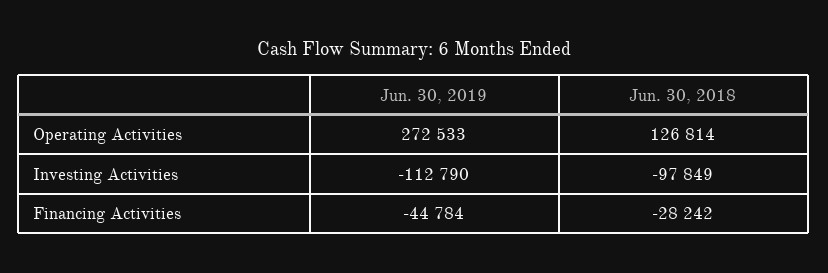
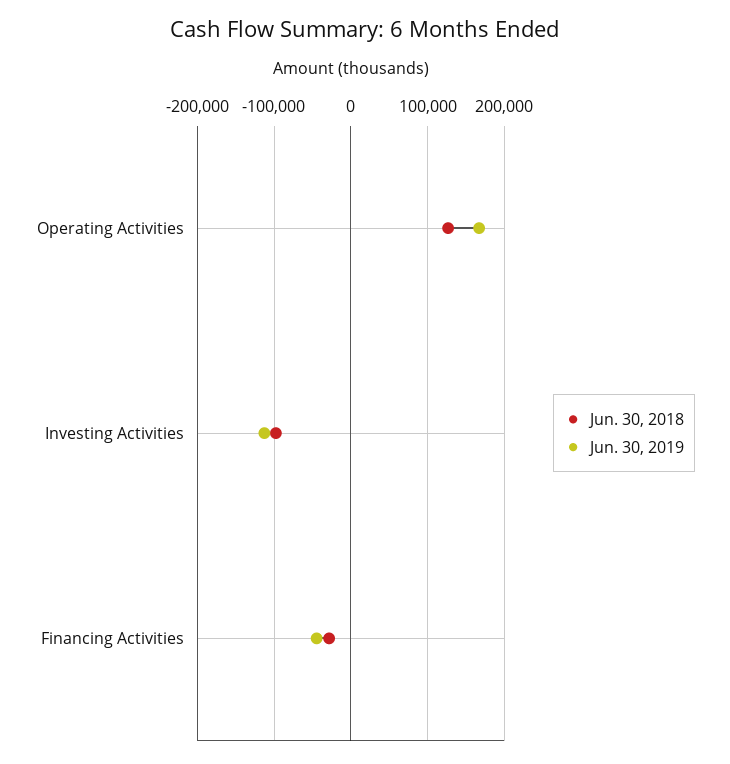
Jun. 30, 2019, Operating Activities: 272533 -> 170000

